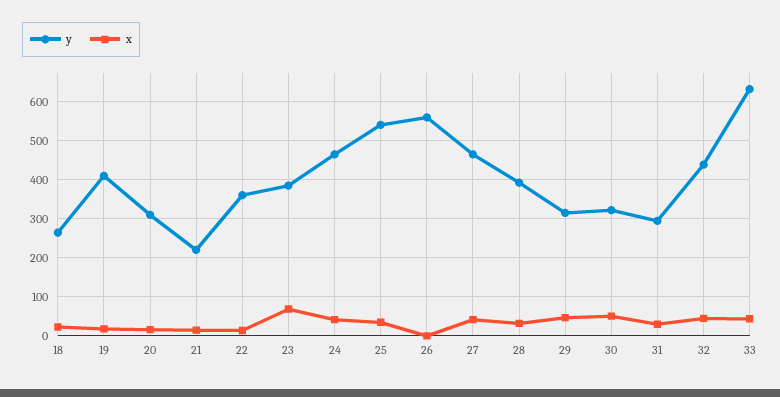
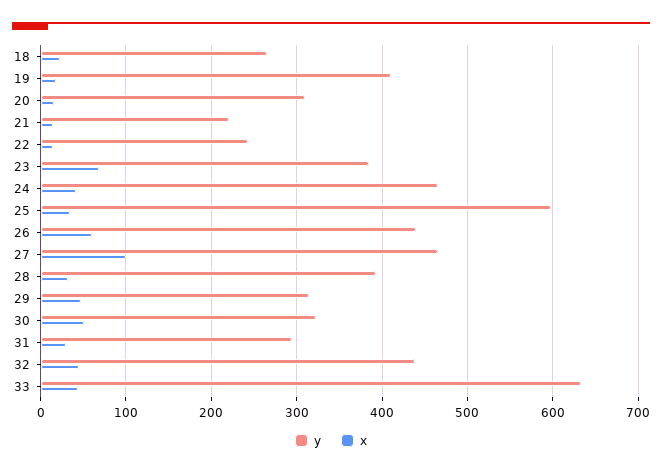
y, 22: 360 -> 240
y, 25: 540 -> 600
y, 26: 560 -> 440
x, 26: 0 -> 60
x, 27: 40 -> 100

